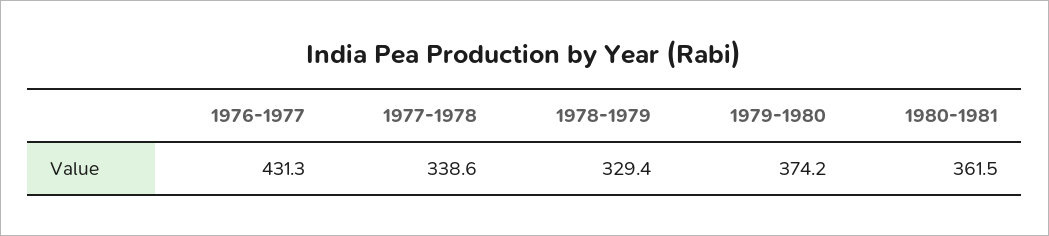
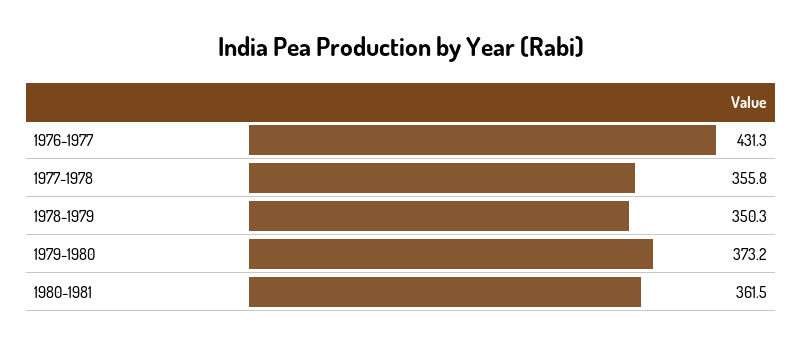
1977-1978: 338.6 -> 355.8
1978-1979: 329.4 -> 350.3
1979-1980: 374.2 -> 373.2

